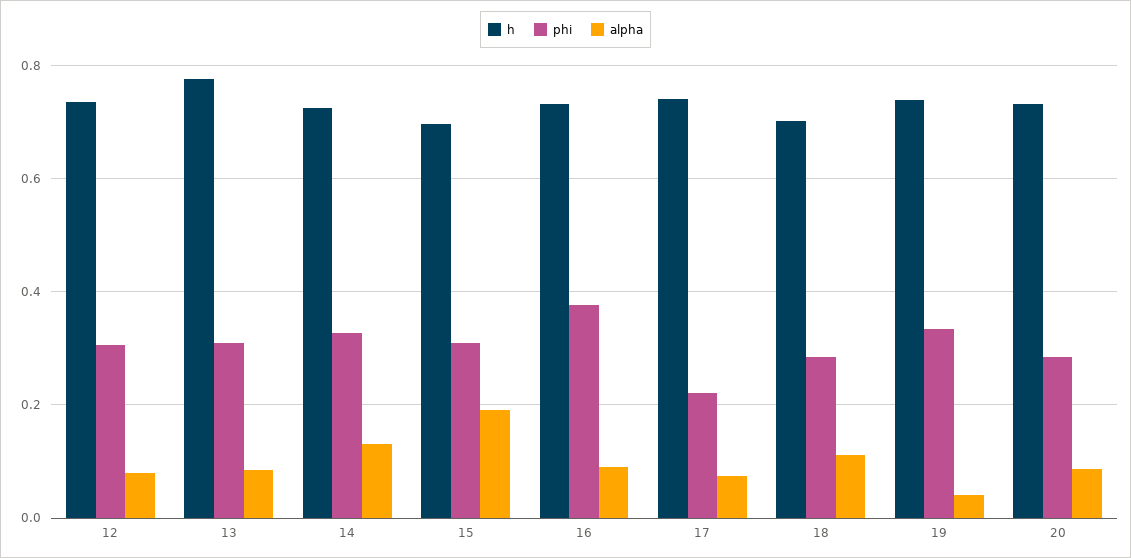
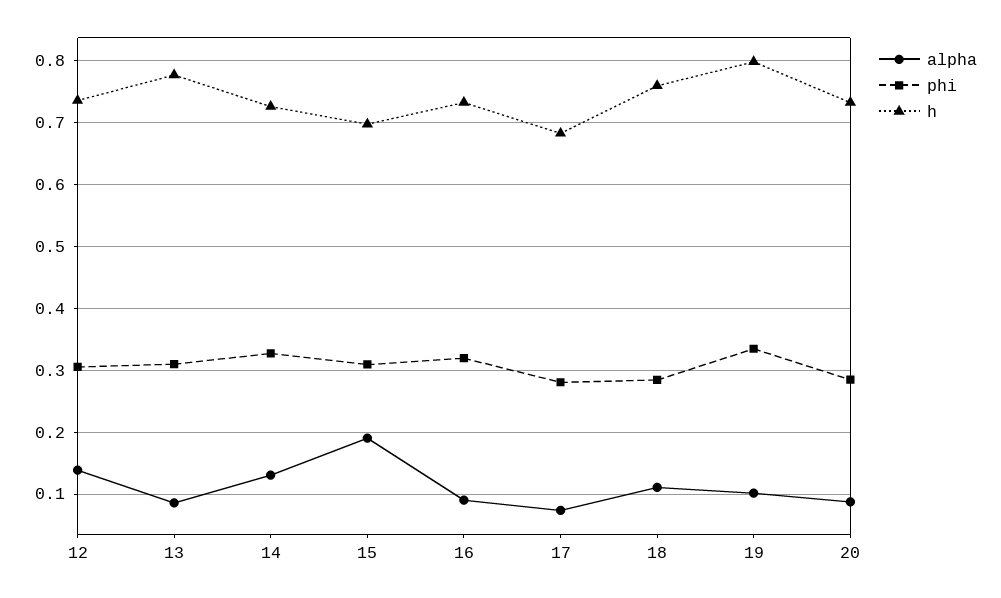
alpha, 12: 0.08 -> 0.14
phi, 16: 0.38 -> 0.32
h, 17: 0.74 -> 0.68
phi, 17: 0.22 -> 0.28
h, 18: 0.7 -> 0.76
h, 19: 0.74 -> 0.8
alpha, 19: 0.04 -> 0.1

